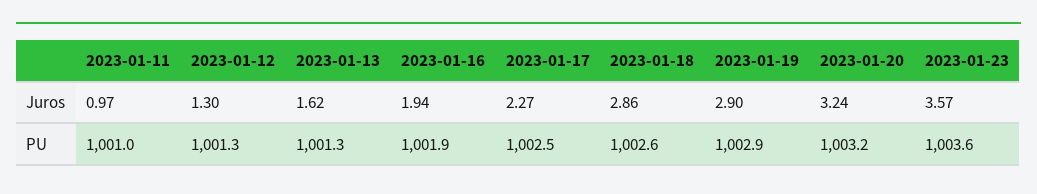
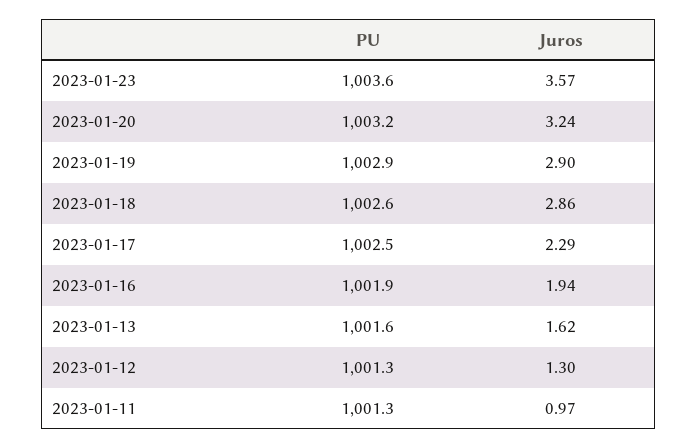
2023-01-17, Juros: 2.27 -> 2.29
2023-01-11, PU: 1001 -> 1001.3
2023-01-13, PU: 1001.3 -> 1001.6

